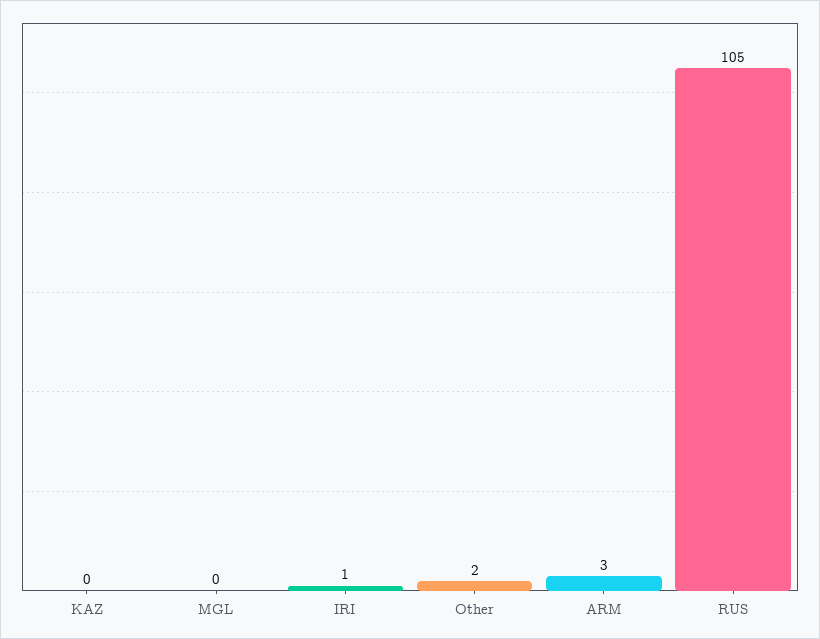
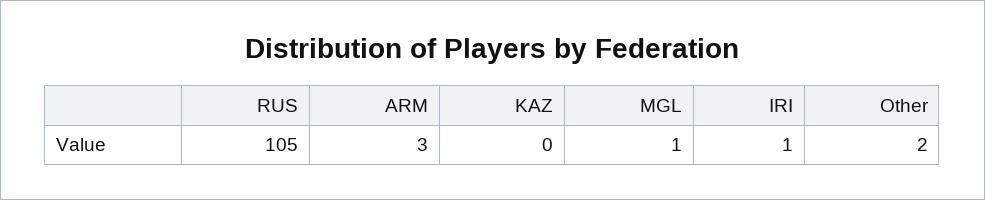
MGL: 0 -> 1

